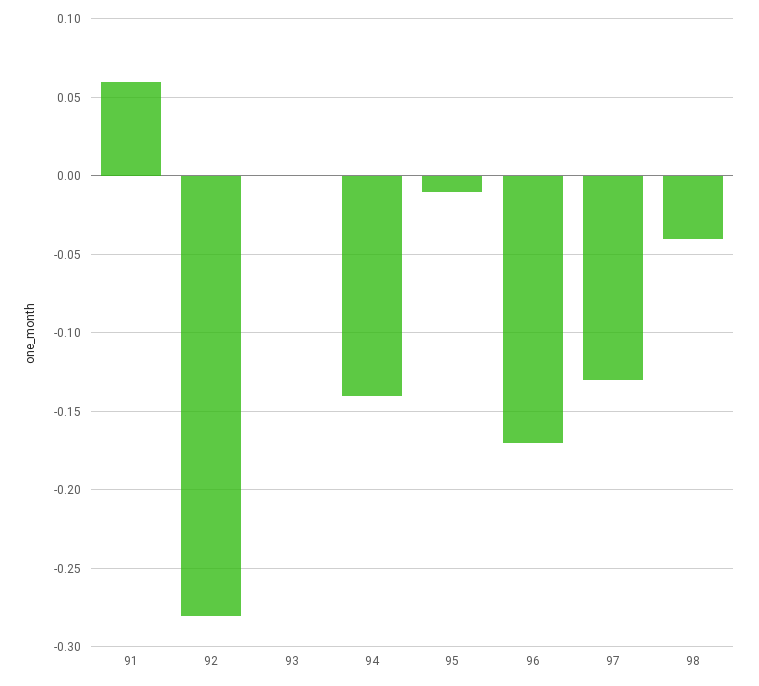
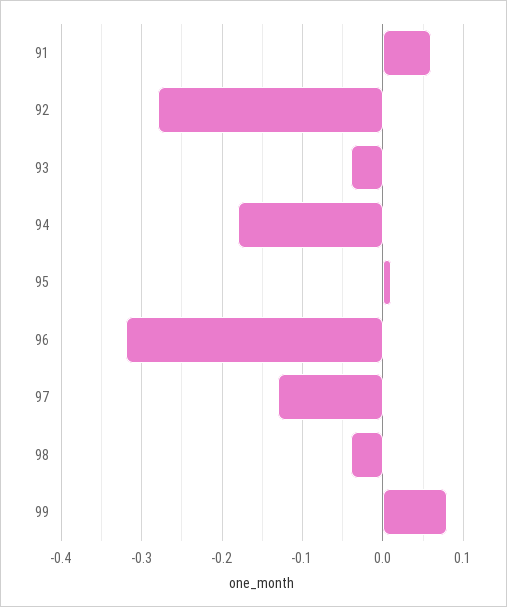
93: 0 -> -0.04
94: -0.14 -> -0.18
95: -0.01 -> 0.01
96: -0.17 -> -0.32
99: none -> 0.08

